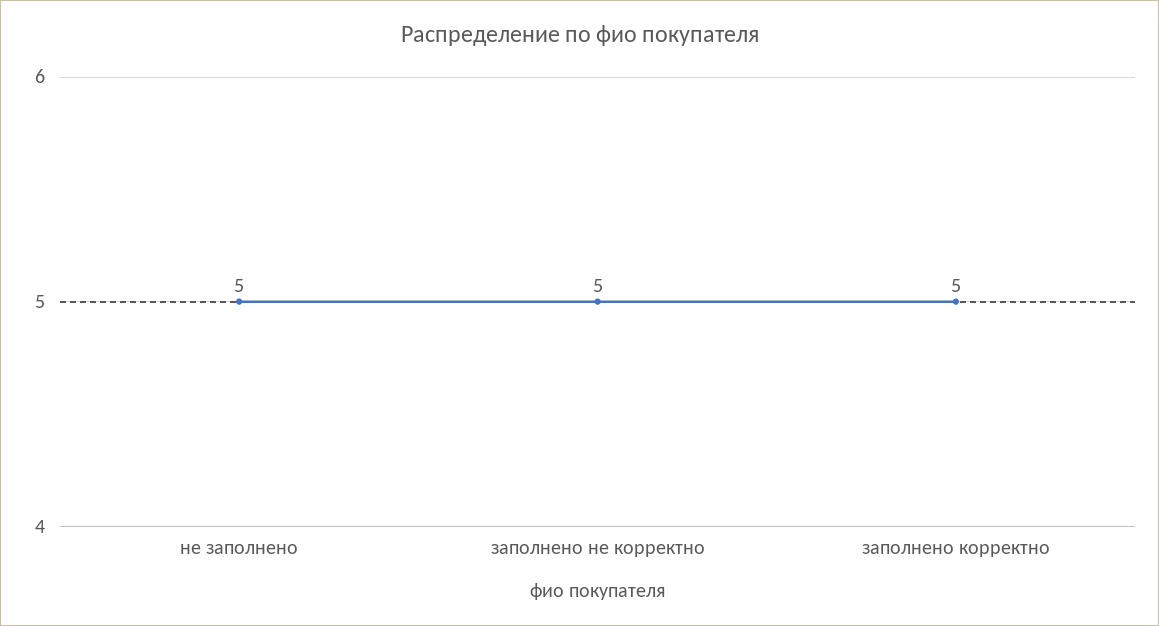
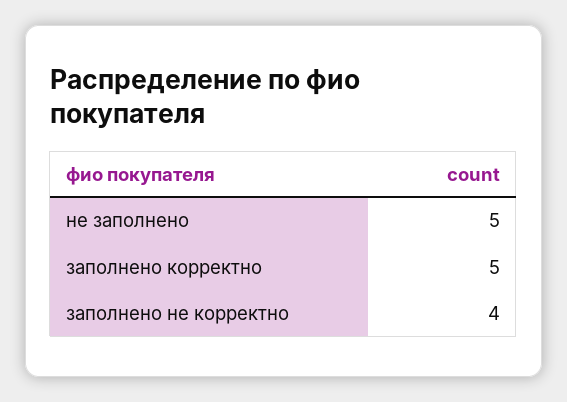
заполнено не корректно: 5 -> 4

